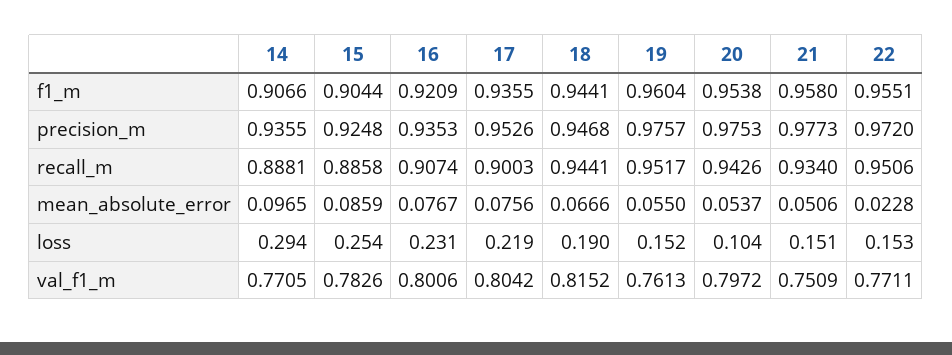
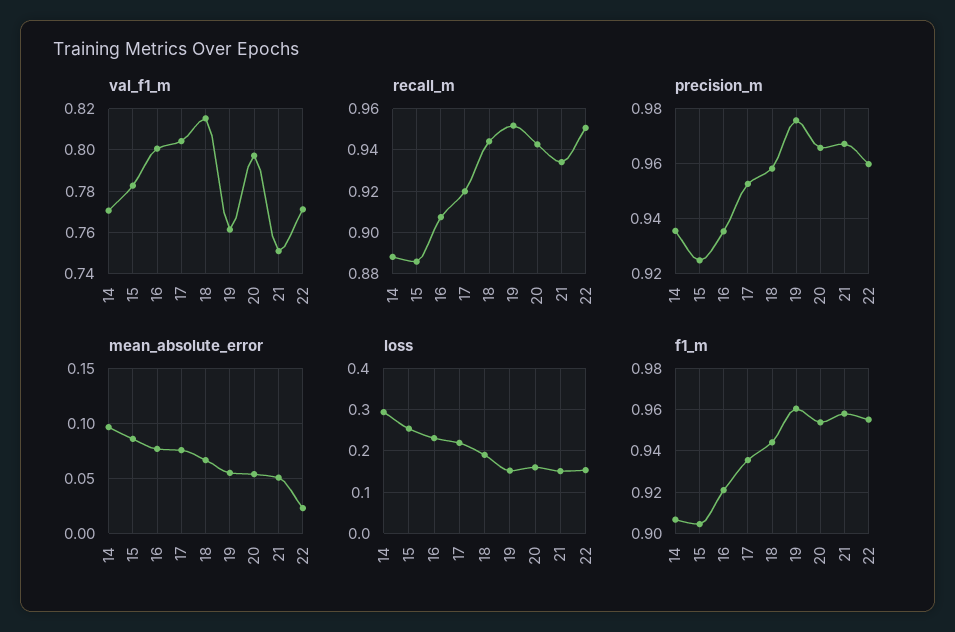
precision_m, 18: 0.9468 -> 0.9575
precision_m, 20: 0.9753 -> 0.965
precision_m, 21: 0.9773 -> 0.9675
precision_m, 22: 0.972 -> 0.96
recall_m, 17: 0.9003 -> 0.92
loss, 20: 0.104 -> 0.16

